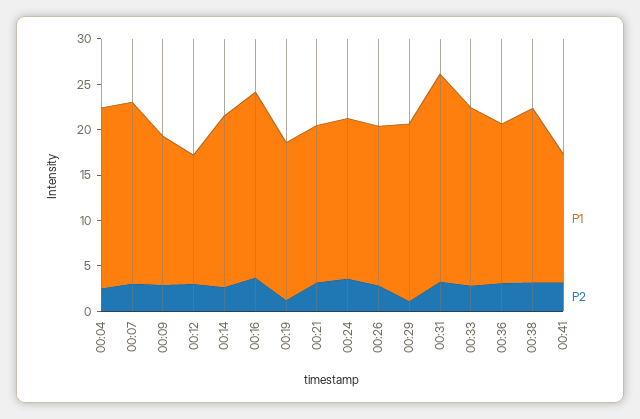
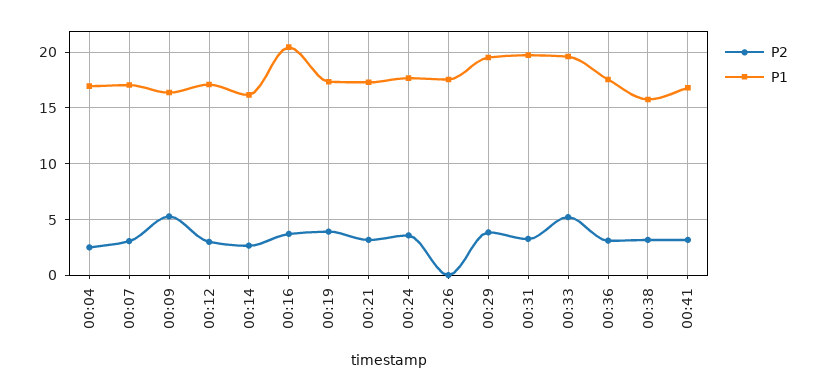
P1, 00:04: 20 -> 17
P1, 00:07: 20 -> 17
P2, 00:09: 3 -> 5
P1, 00:12: 14 -> 17
P1, 00:14: 19 -> 16
P2, 00:19: 1 -> 4
P2, 00:26: 3 -> 0
P2, 00:29: 1 -> 4
P1, 00:31: 23 -> 20
P2, 00:33: 3 -> 5
P1, 00:38: 19 -> 16
P1, 00:41: 14 -> 17

